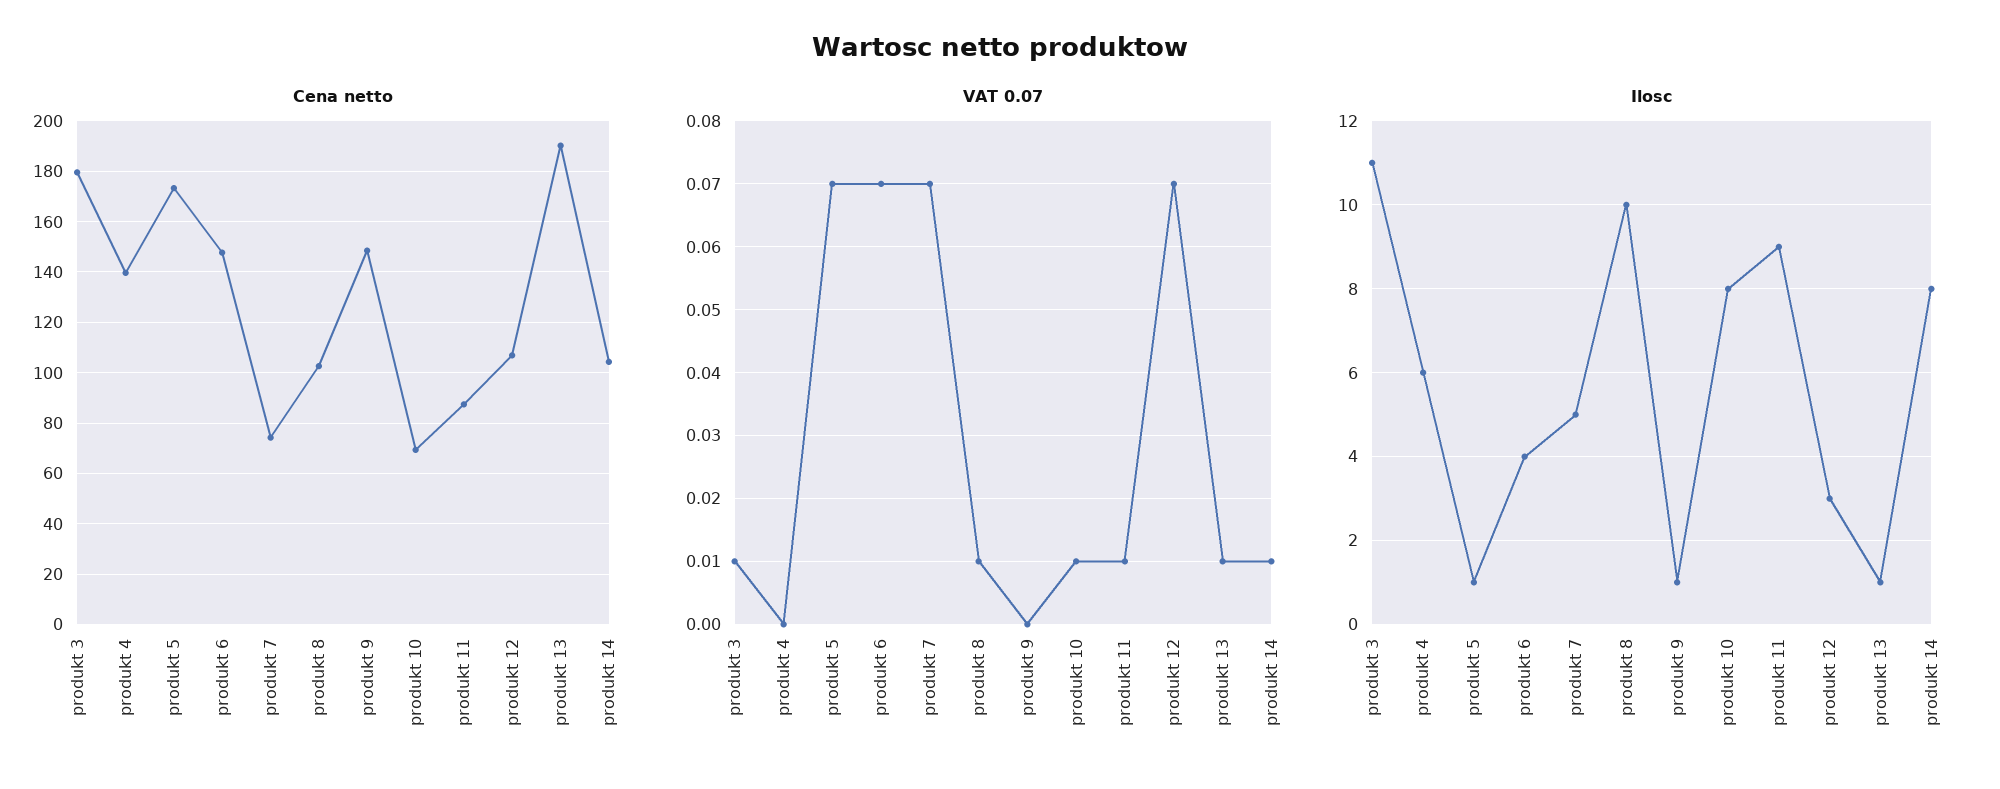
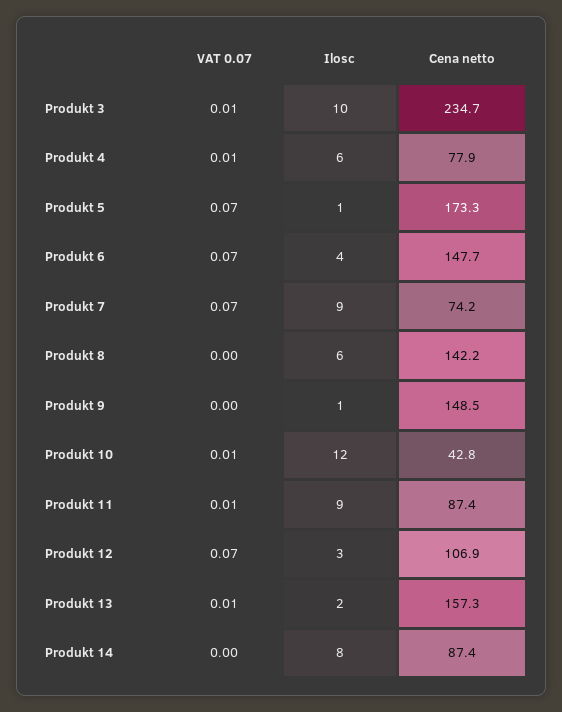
Cena netto, produkt 3: 180 -> 234.7
Cena netto, produkt 4: 140 -> 77.9
Cena netto, produkt 8: 102.5 -> 142.2
Cena netto, produkt 10: 70 -> 42.8
Cena netto, produkt 13: 190 -> 157.3
Cena netto, produkt 14: 105 -> 87.4
VAT 0.07, produkt 4: 0 -> 0.01
VAT 0.07, produkt 8: 0.01 -> 0
VAT 0.07, produkt 14: 0.01 -> 0
Ilosc, produkt 3: 11 -> 10
Ilosc, produkt 7: 5 -> 9
Ilosc, produkt 8: 10 -> 6
Ilosc, produkt 10: 8 -> 12
Ilosc, produkt 13: 1 -> 2

